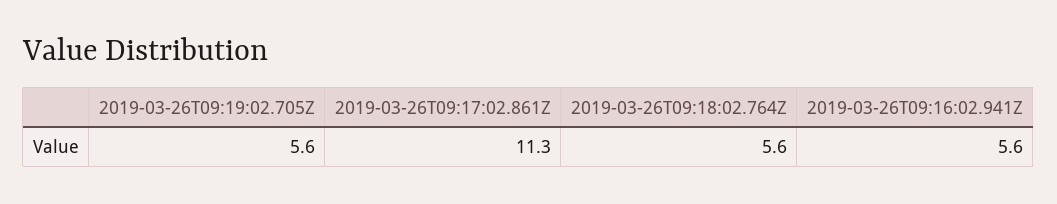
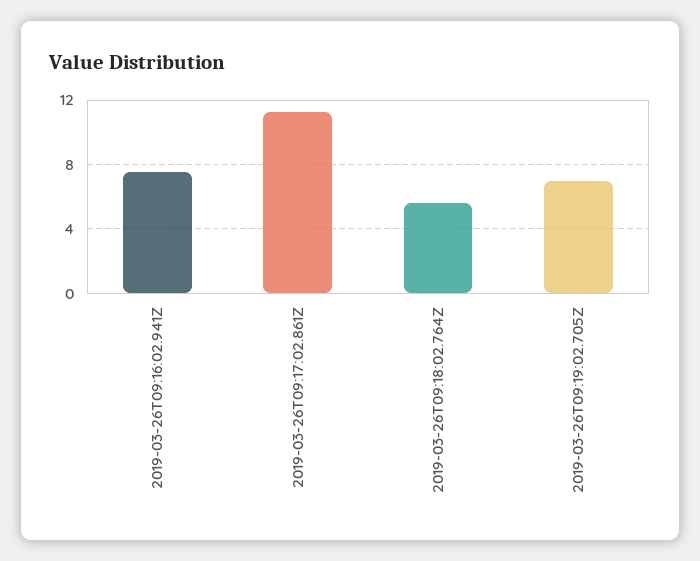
2019-03-26T09:19:02.705Z: 5.6 -> 7
2019-03-26T09:16:02.941Z: 5.6 -> 7.5

